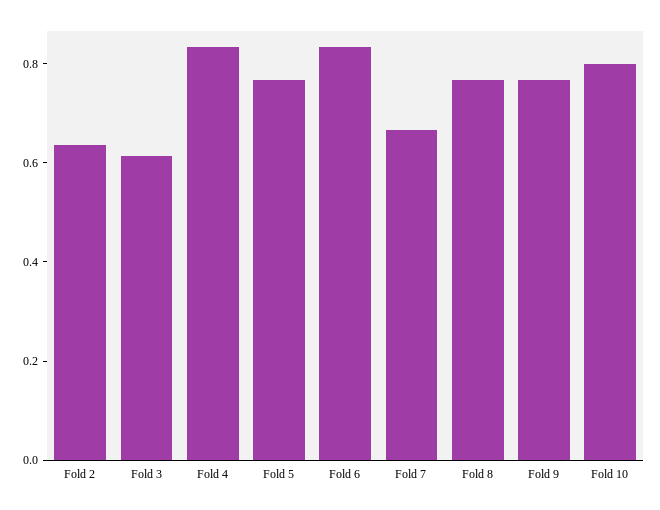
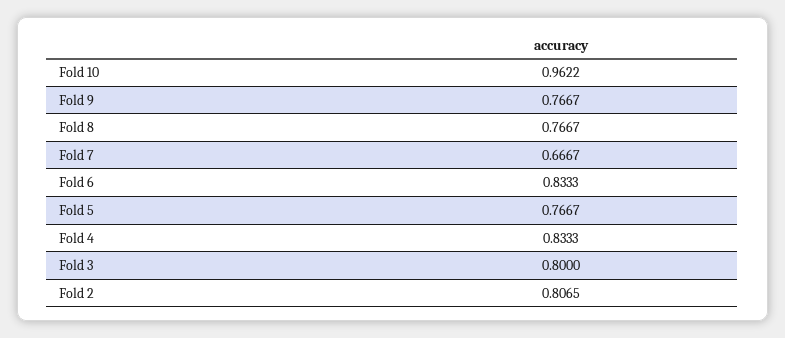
Fold 2: 0.65 -> 0.8065
Fold 3: 0.6 -> 0.8
Fold 10: 0.8 -> 0.9622

